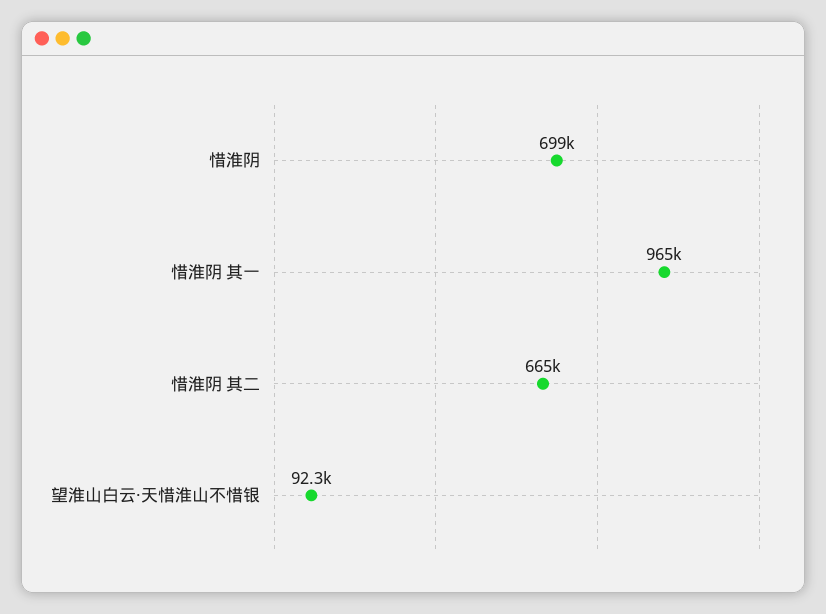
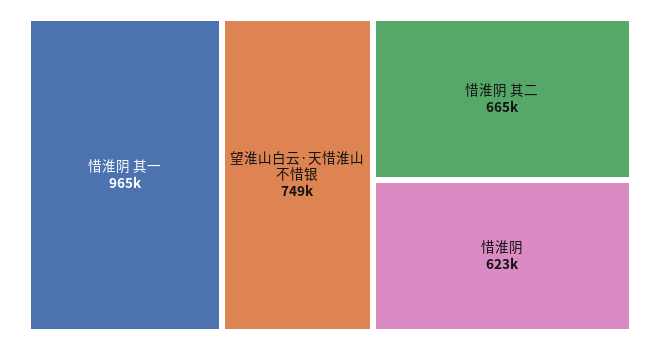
惜淮阴: 699000 -> 623000
望淮山白云·天惜淮山不惜银: 92300 -> 749000

